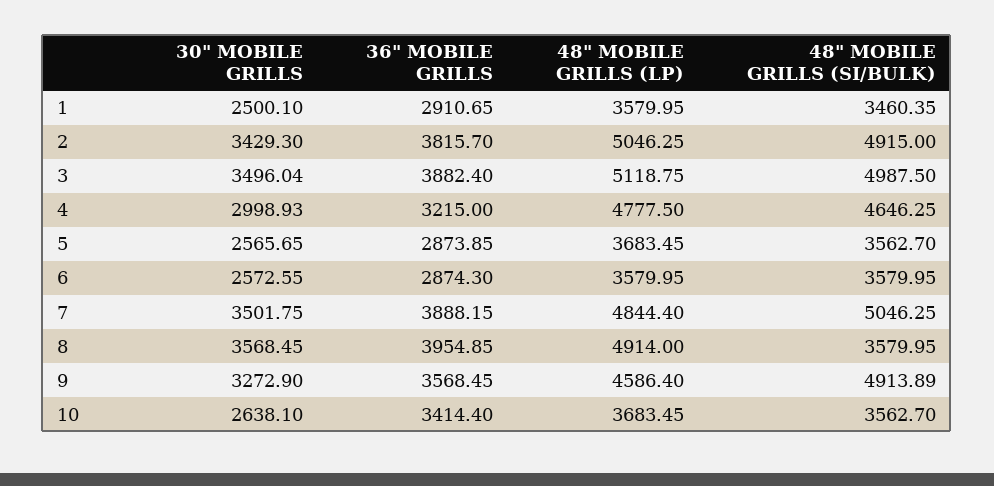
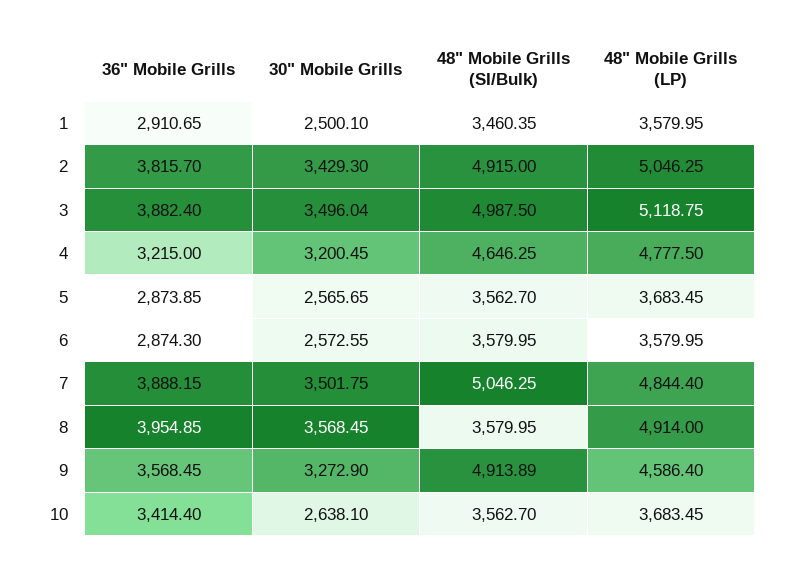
30" MOBILE GRILLS, 4: 2998.93 -> 3200.45

